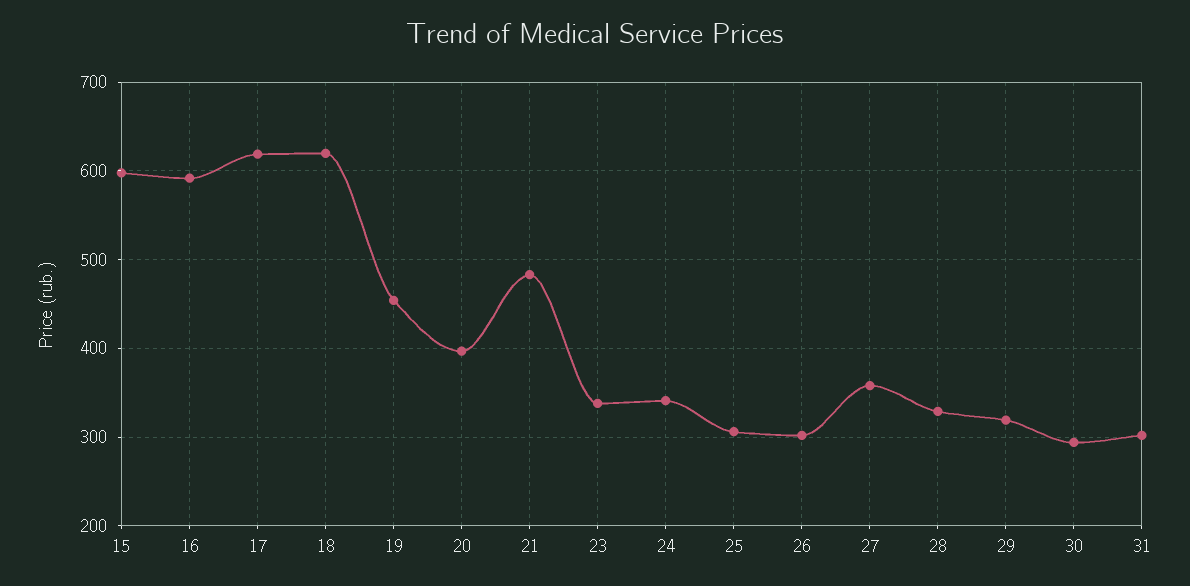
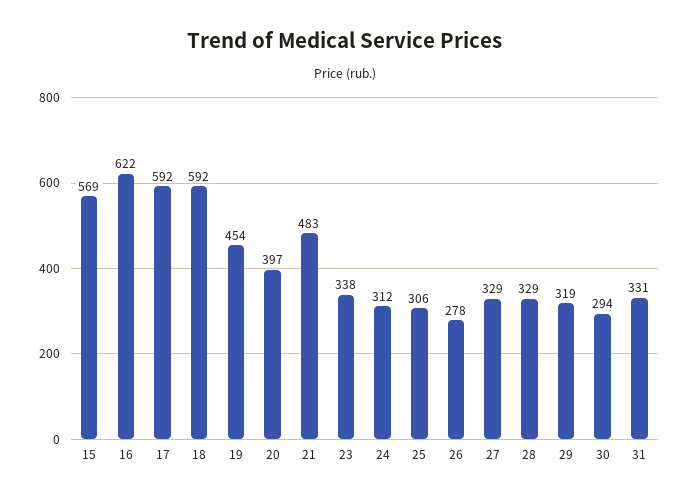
15: 600 -> 569
16: 590 -> 622
17: 620 -> 592
18: 620 -> 592
24: 340 -> 312
26: 300 -> 278
27: 360 -> 329
31: 300 -> 331

